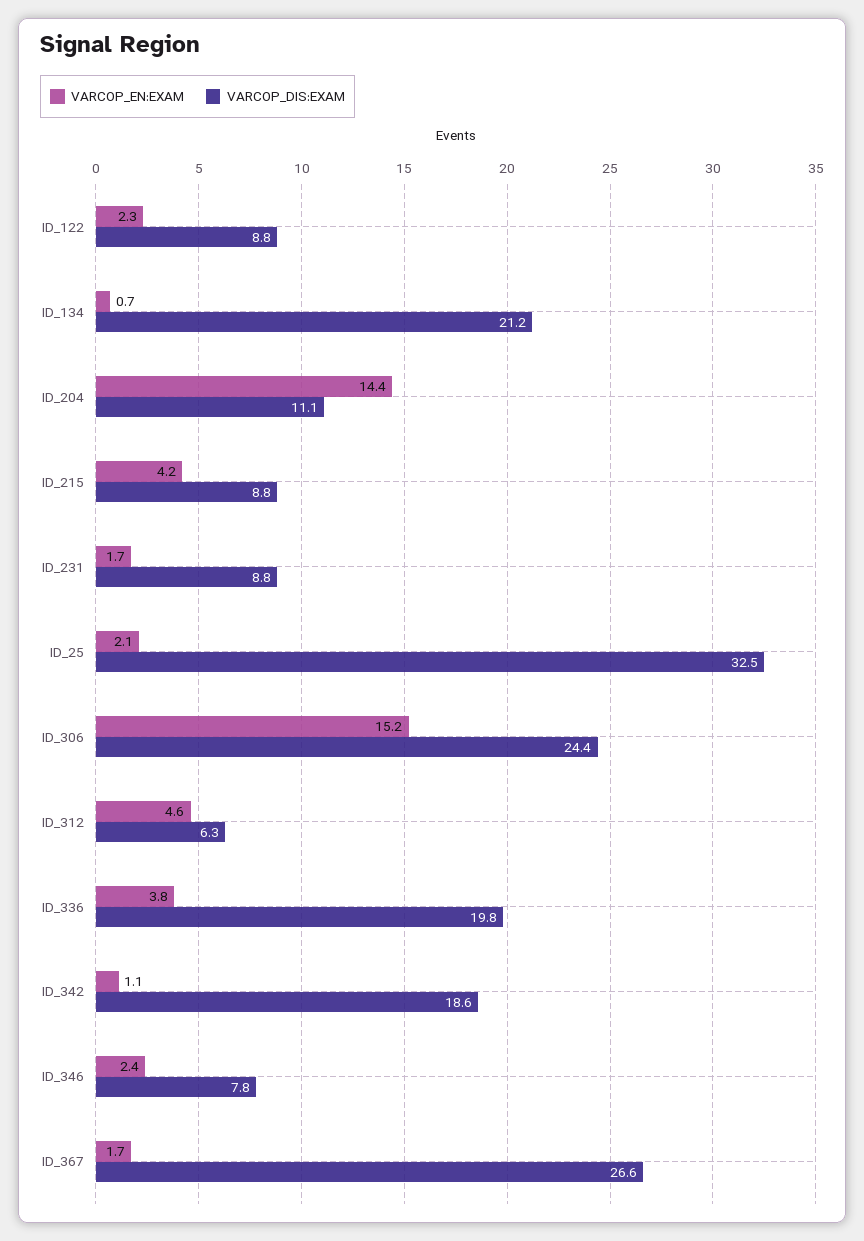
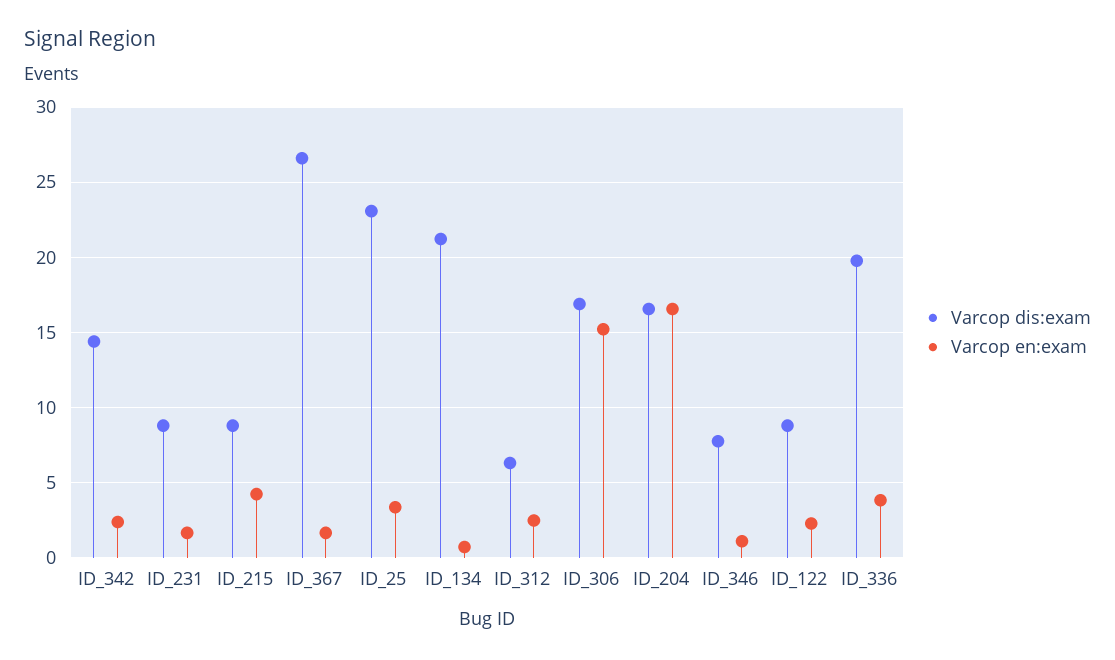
VARCOP_EN:EXAM, ID_204: 14.4 -> 16.5
VARCOP_DIS:EXAM, ID_204: 11.1 -> 16.5
VARCOP_EN:EXAM, ID_25: 2.1 -> 3.5
VARCOP_DIS:EXAM, ID_25: 32.5 -> 23
VARCOP_DIS:EXAM, ID_306: 24.4 -> 17
VARCOP_EN:EXAM, ID_312: 4.6 -> 2.5
VARCOP_EN:EXAM, ID_342: 1.1 -> 2.5
VARCOP_DIS:EXAM, ID_342: 18.6 -> 14.5
VARCOP_EN:EXAM, ID_346: 2.4 -> 1

